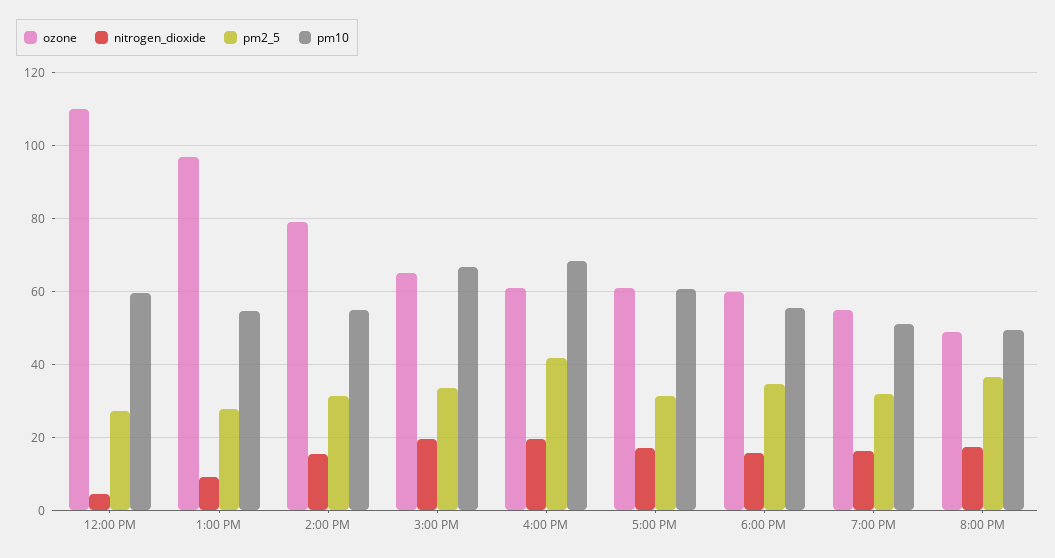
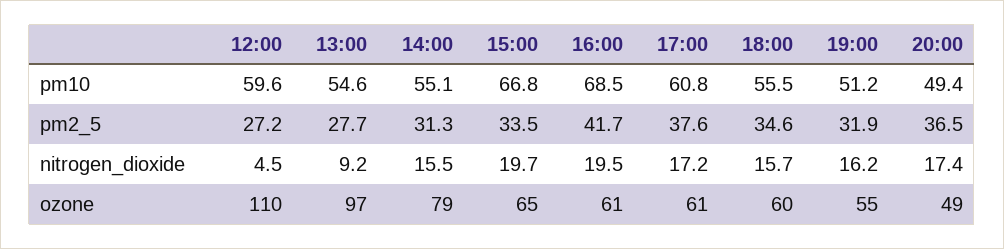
pm2_5, 5:00 PM: 32 -> 37.6

